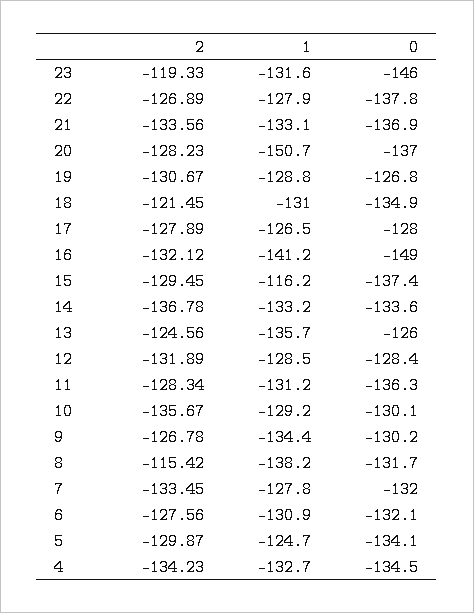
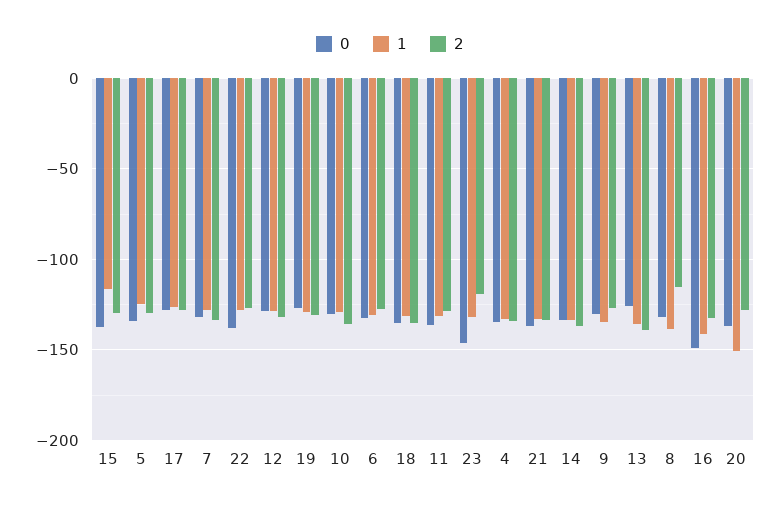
2, 18: -121.45 -> -135
2, 13: -124.56 -> -140

